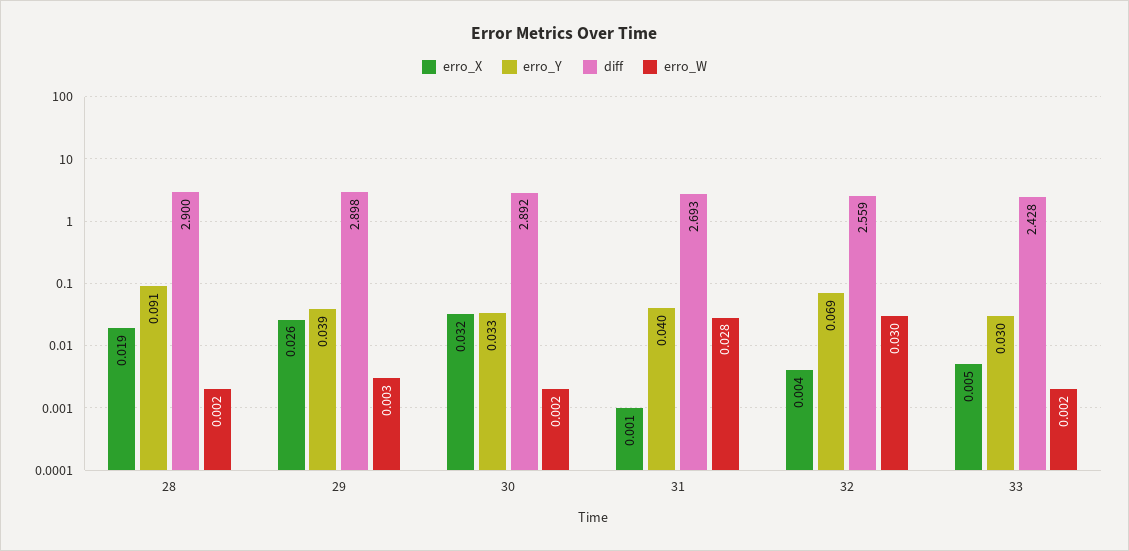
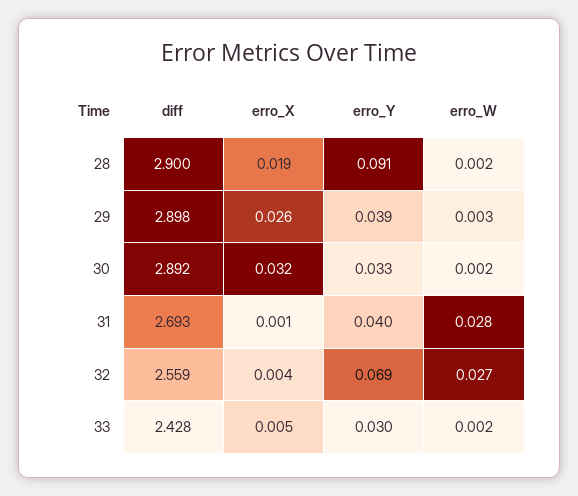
erro_W, 32: 0.03 -> 0.027

